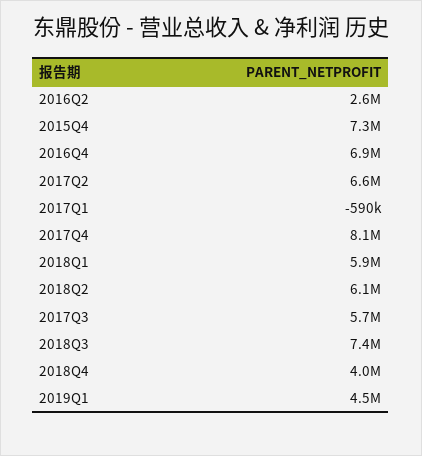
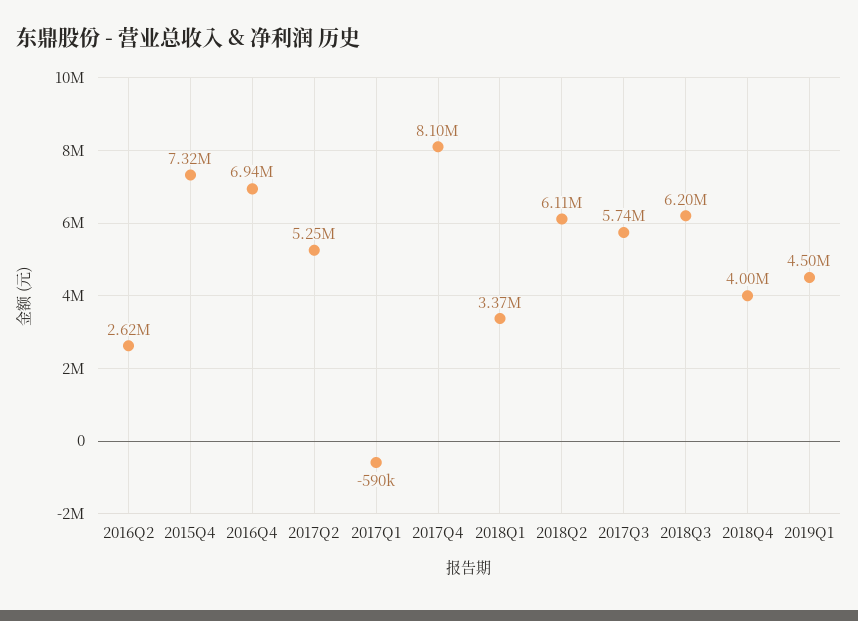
2017Q2: 6600000 -> 5250000
2018Q1: 5900000 -> 3370000
2018Q3: 7400000 -> 6200000

